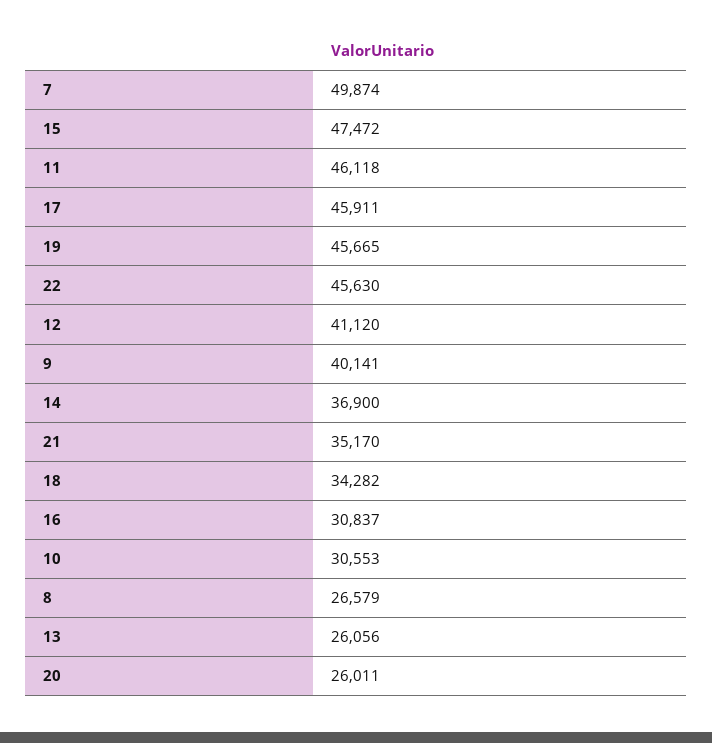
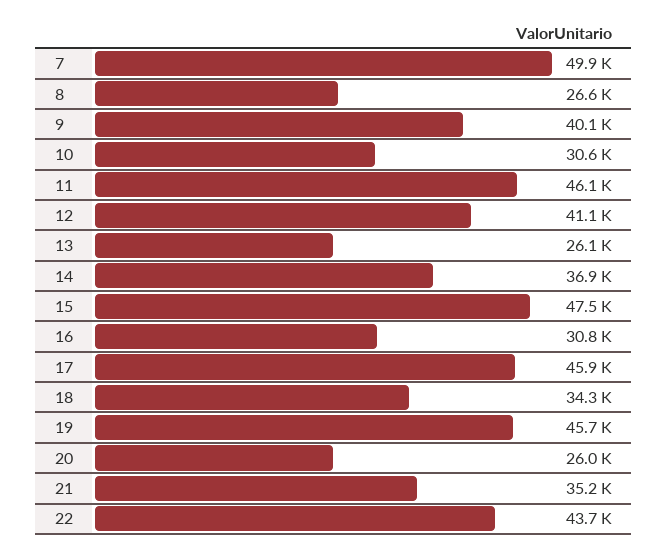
22: 45630 -> 43700

